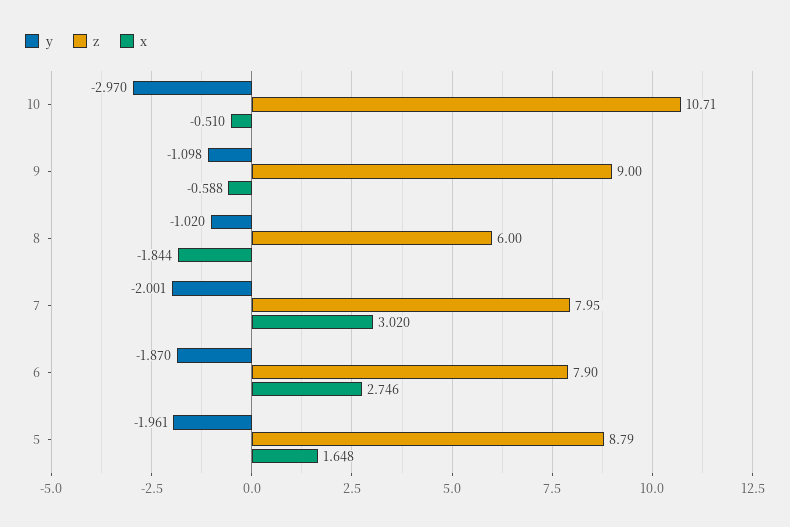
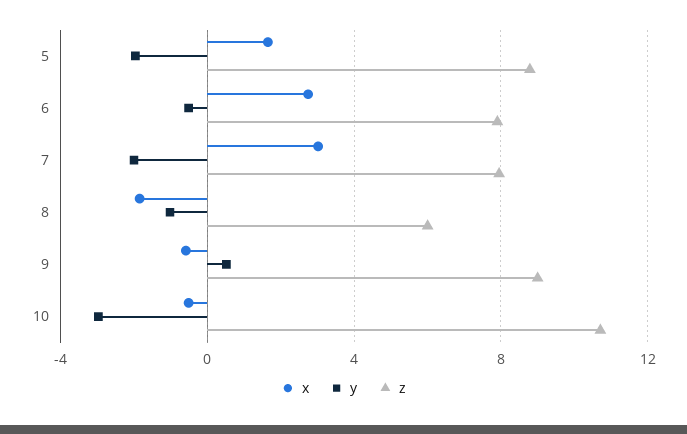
y, 9: -1.098 -> 0.5
y, 6: -1.87 -> -0.5

